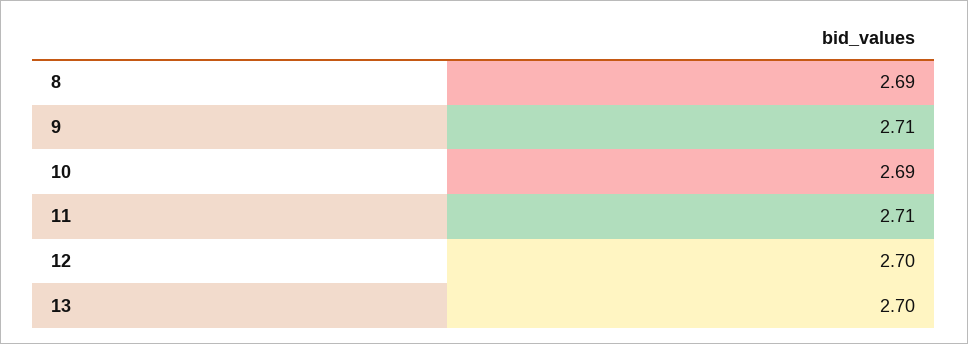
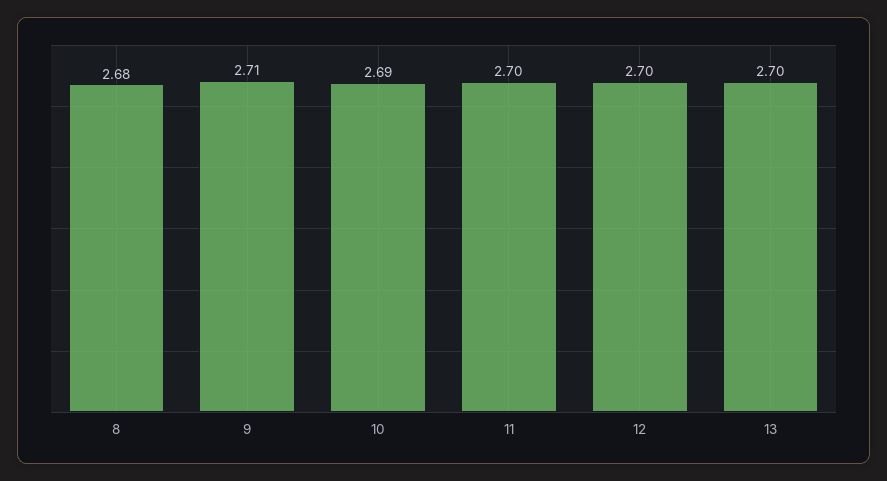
8: 2.69 -> 2.68
11: 2.71 -> 2.7

